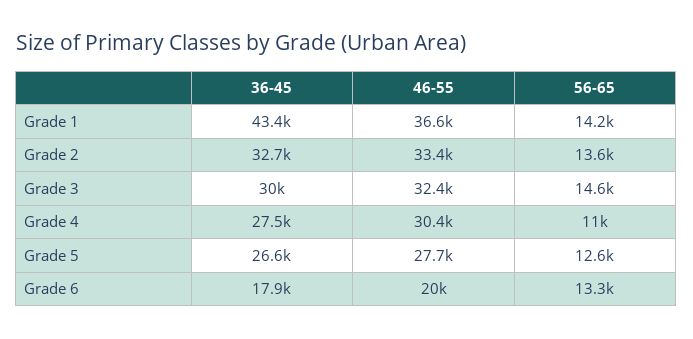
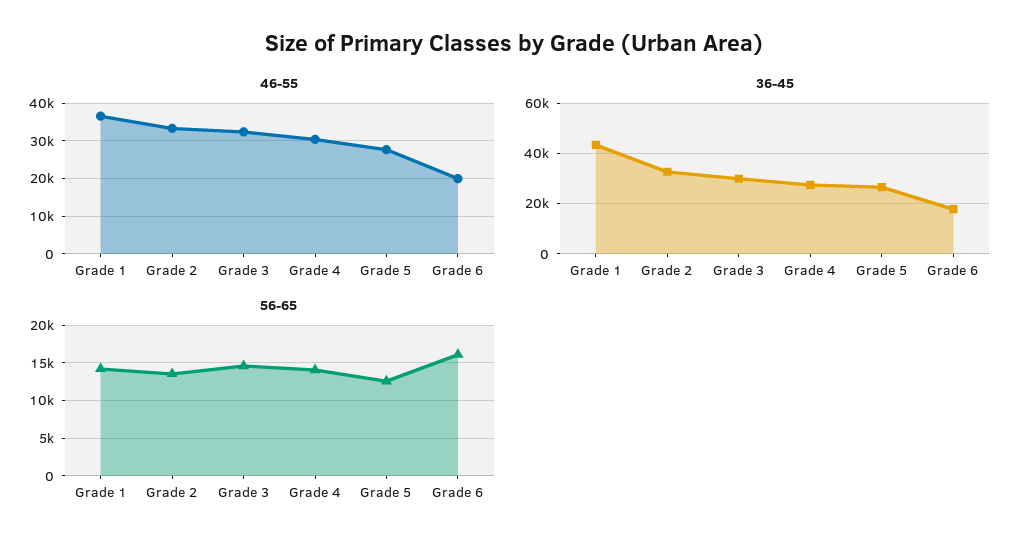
56-65, Grade 4: 11000 -> 14000
56-65, Grade 6: 13300 -> 16000

